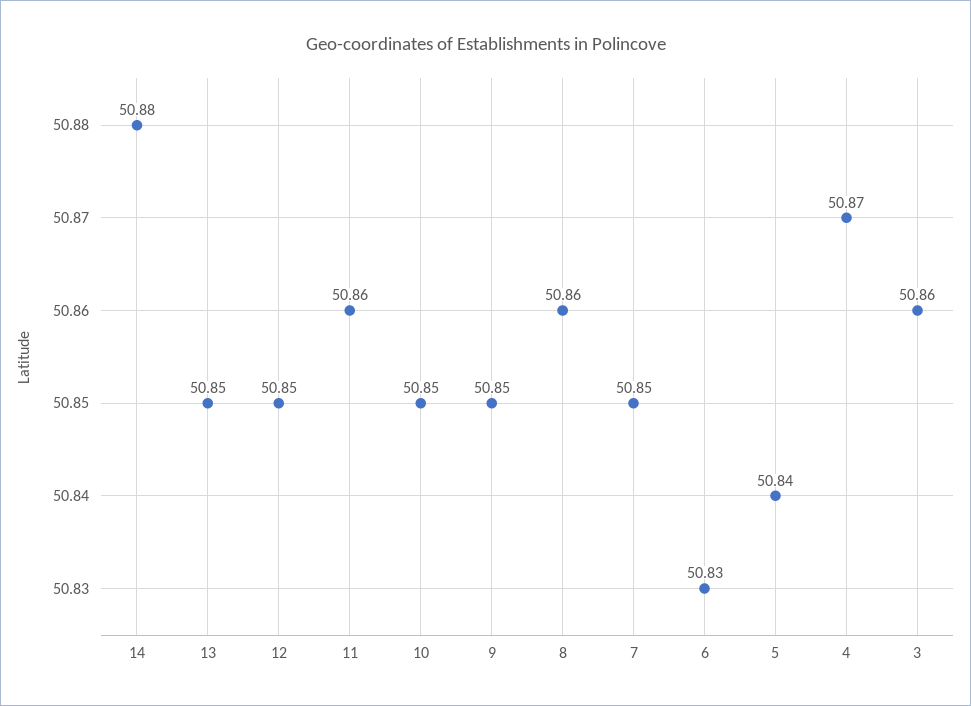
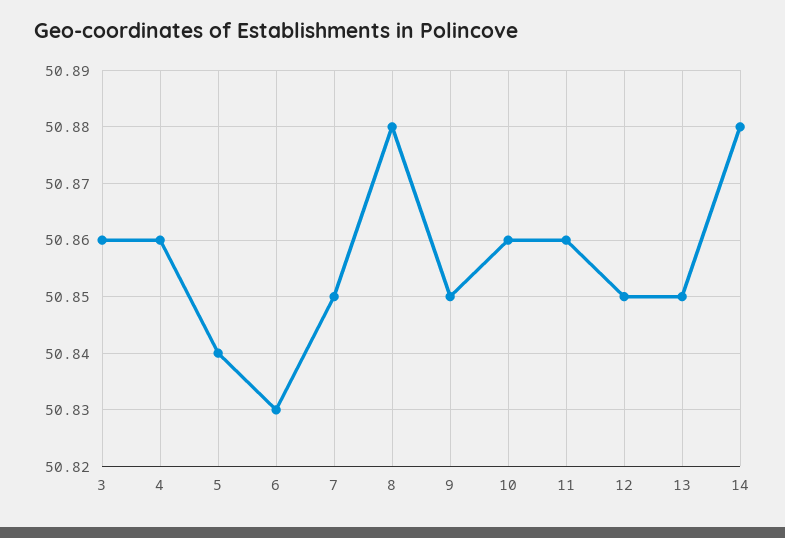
10: 50.85 -> 50.86
8: 50.86 -> 50.88
4: 50.87 -> 50.86

